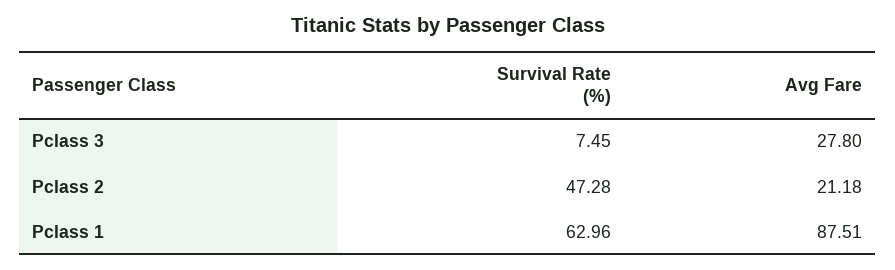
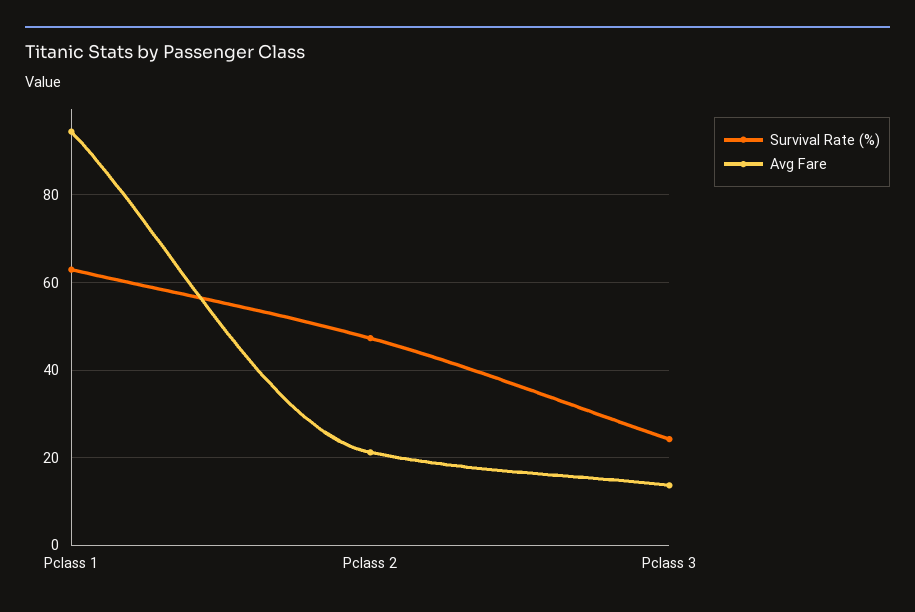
Survival Rate (%), Pclass 3: 7.45 -> 24
Avg Fare, Pclass 3: 27.8 -> 14
Avg Fare, Pclass 1: 87.51 -> 94

